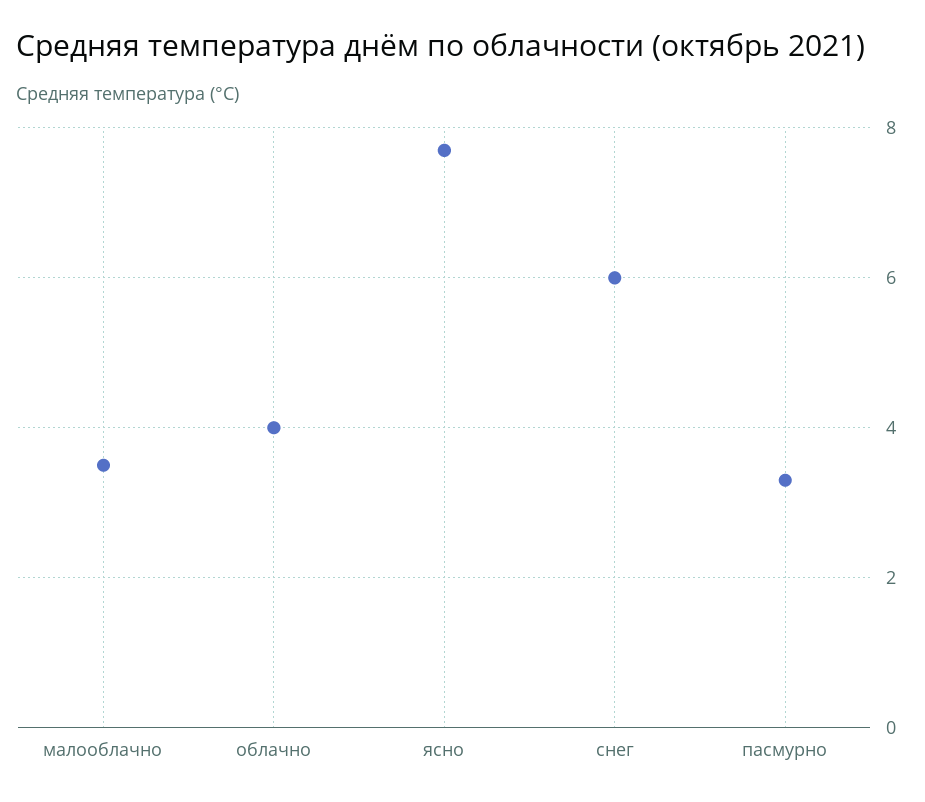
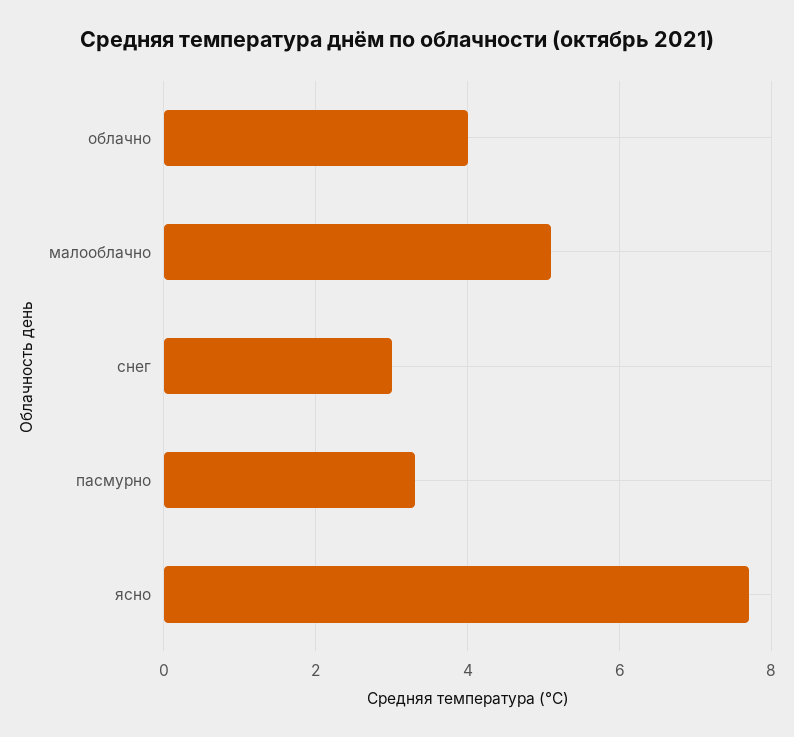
малооблачно: 3.5 -> 5
снег: 6 -> 3

